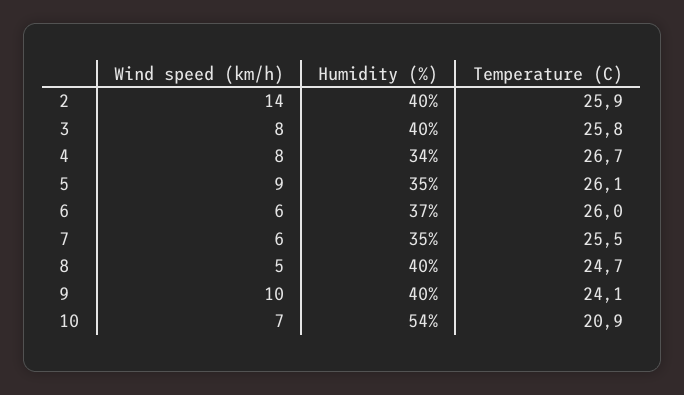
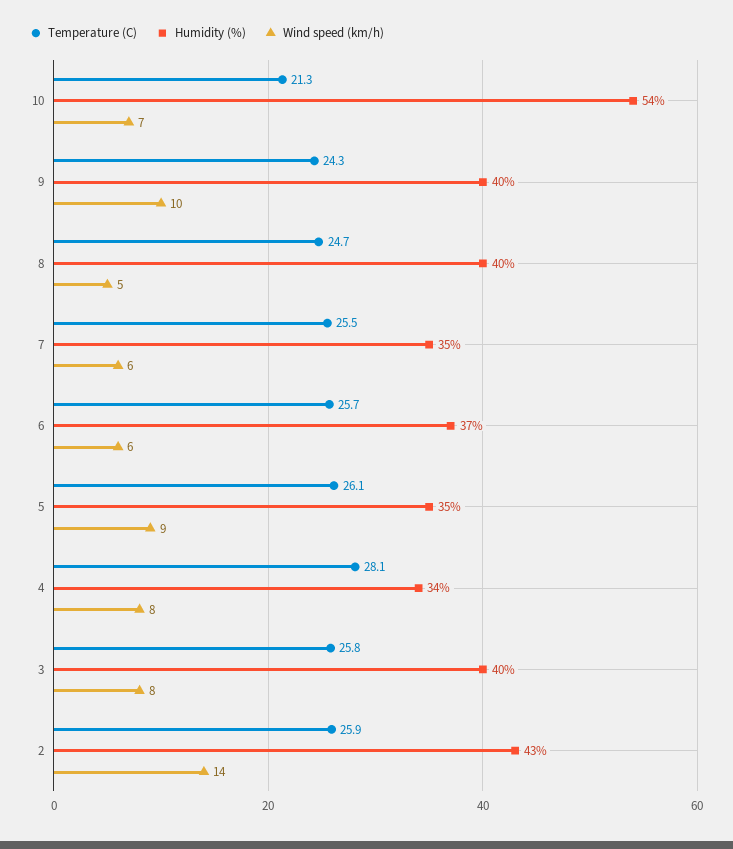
Humidity (%), 2: 40 -> 43
Temperature (C), 4: 26.7 -> 28.1
Temperature (C), 6: 26 -> 25.7
Temperature (C), 9: 24.1 -> 24.3
Temperature (C), 10: 20.9 -> 21.3

